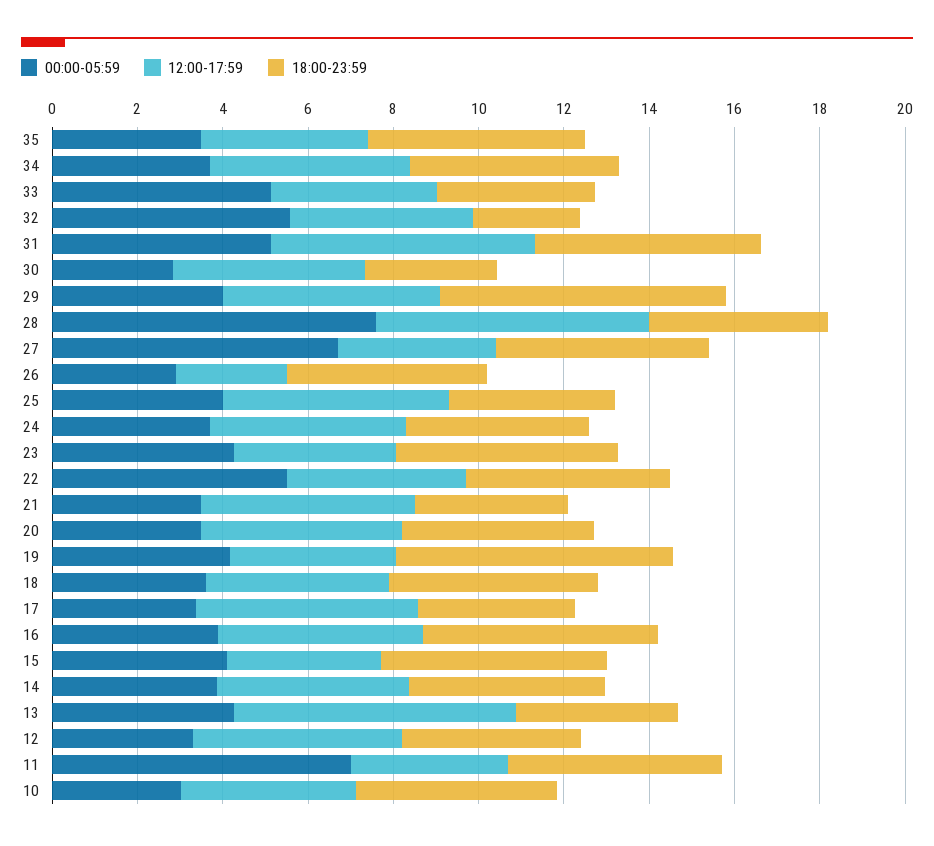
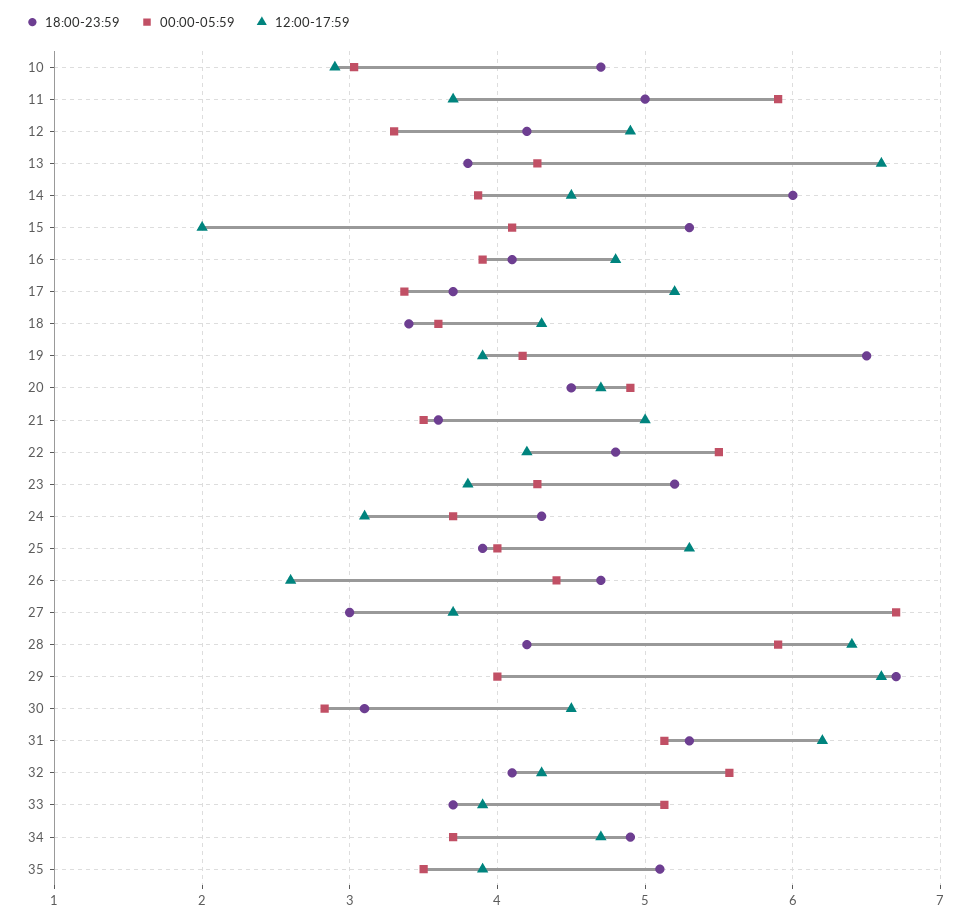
18:00-23:59, 32: 2.5 -> 4.1
12:00-17:59, 29: 5 -> 6.6
00:00-05:59, 28: 7.5 -> 5.9
18:00-23:59, 27: 5 -> 3
00:00-05:59, 26: 3 -> 4.4
12:00-17:59, 24: 4.5 -> 3.1
00:00-05:59, 20: 3.5 -> 4.9
18:00-23:59, 18: 5 -> 3.4
18:00-23:59, 16: 5.5 -> 4.1
12:00-17:59, 15: 3.5 -> 2
18:00-23:59, 14: 4.5 -> 6
00:00-05:59, 11: 7 -> 5.9
12:00-17:59, 10: 4 -> 2.9

